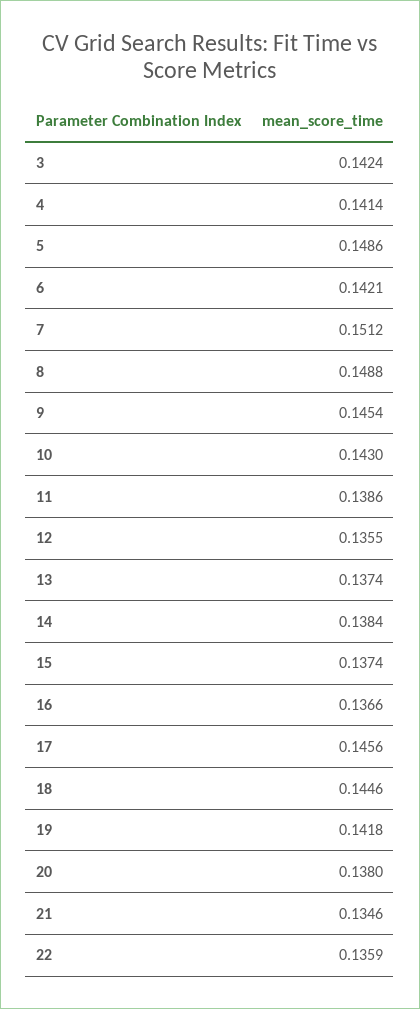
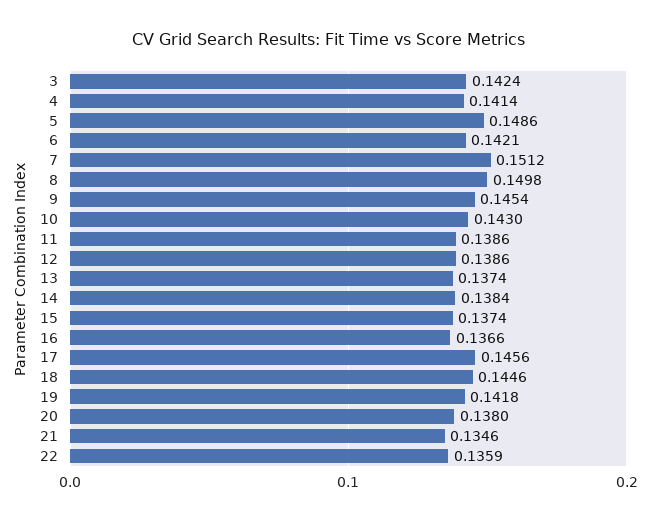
8: 0.1488 -> 0.1498
12: 0.1355 -> 0.1386

